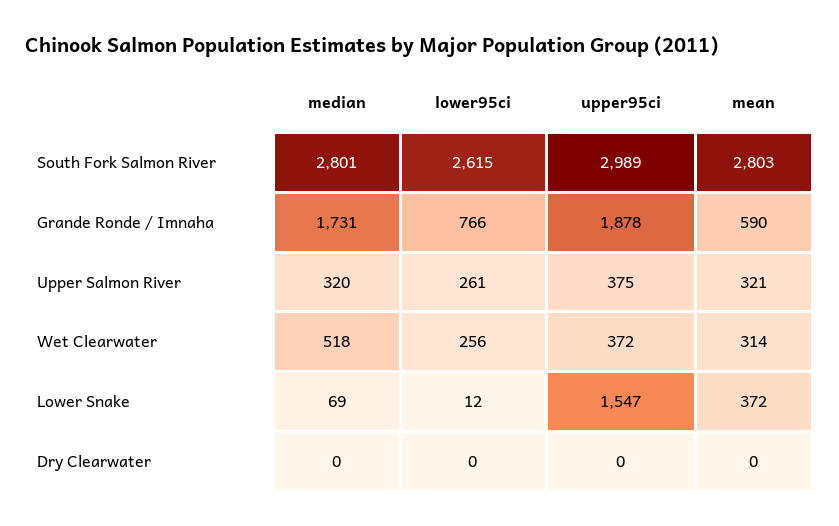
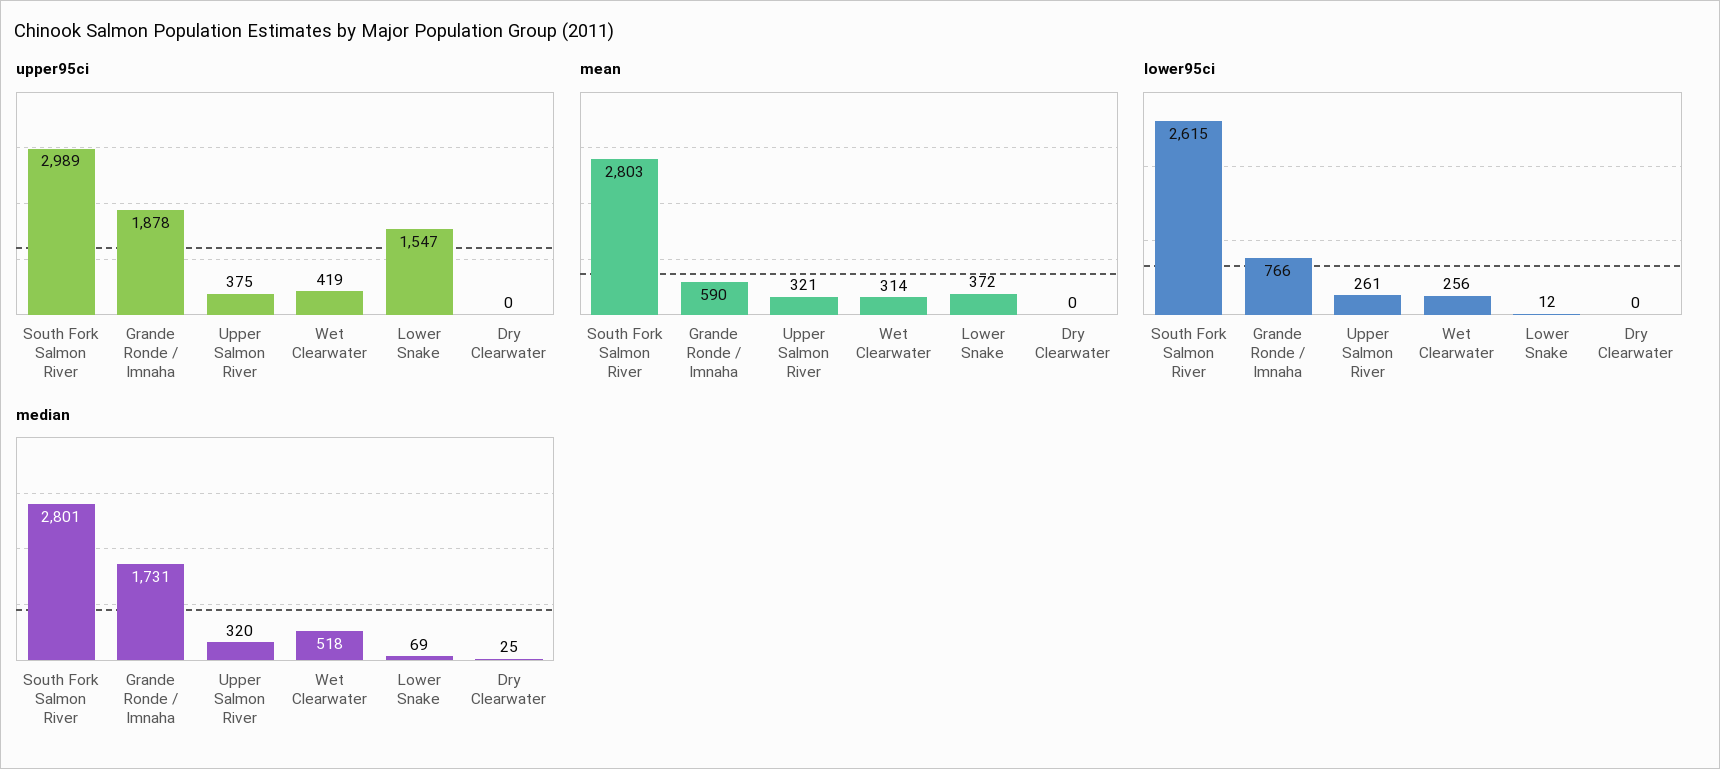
upper95ci, Wet Clearwater: 372 -> 419
median, Dry Clearwater: 0 -> 25

